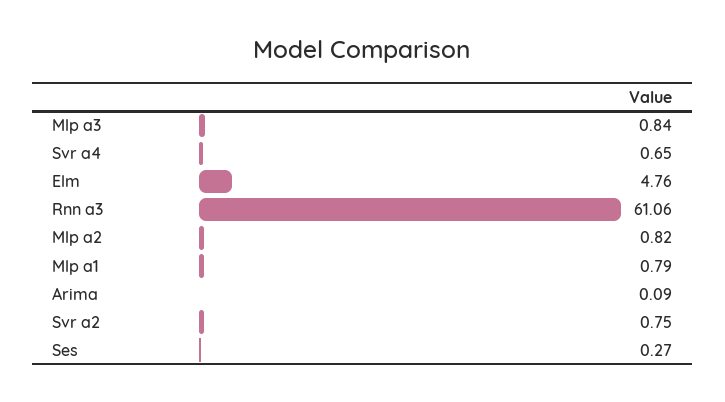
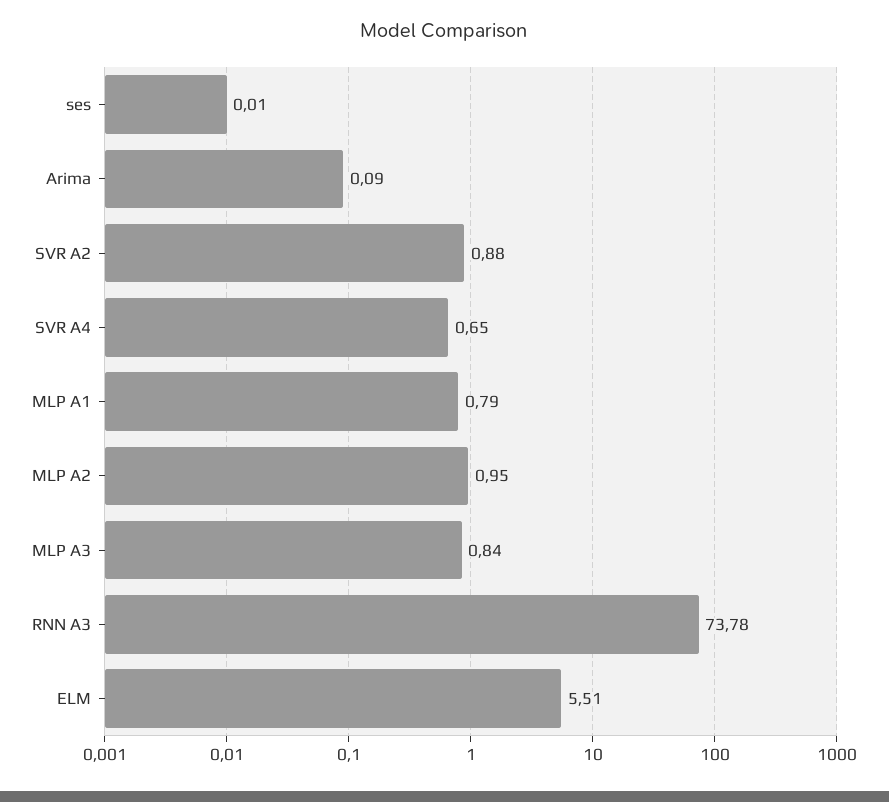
Elm: 4.76 -> 5.51
Rnn a3: 61.06 -> 73.78
Mlp a2: 0.82 -> 0.95
Svr a2: 0.75 -> 0.88
Ses: 0.27 -> 0.01

